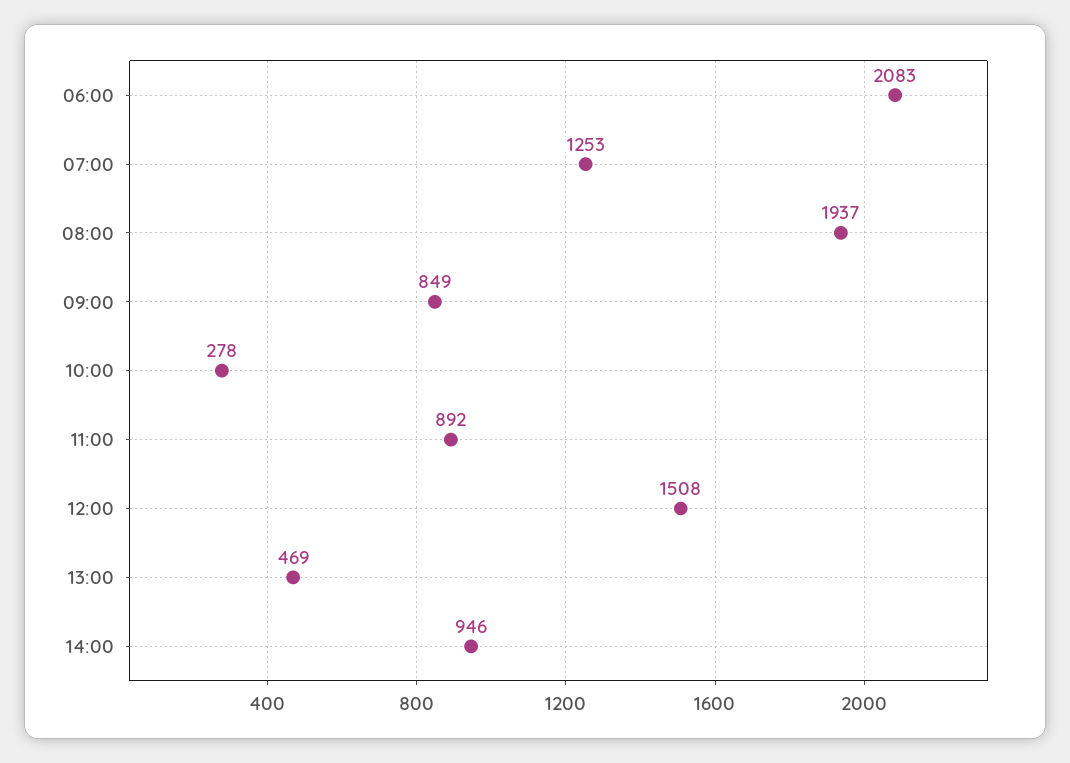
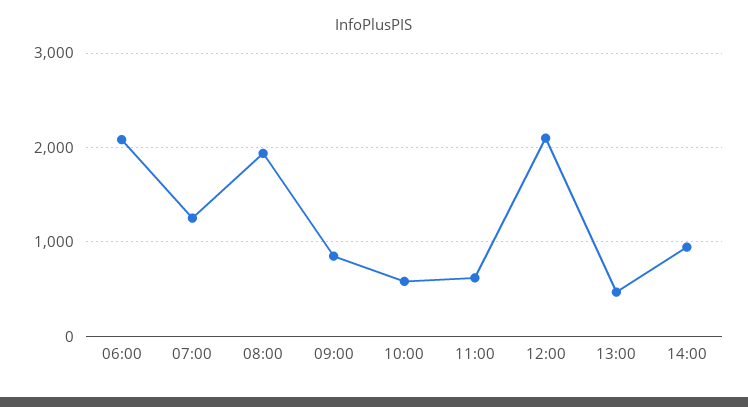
10:00: 278 -> 600
11:00: 892 -> 600
12:00: 1508 -> 2100

